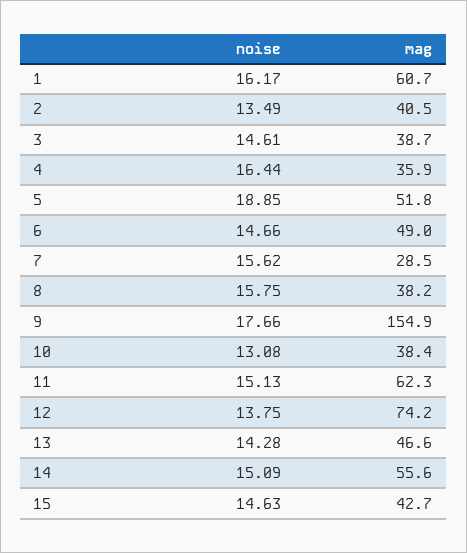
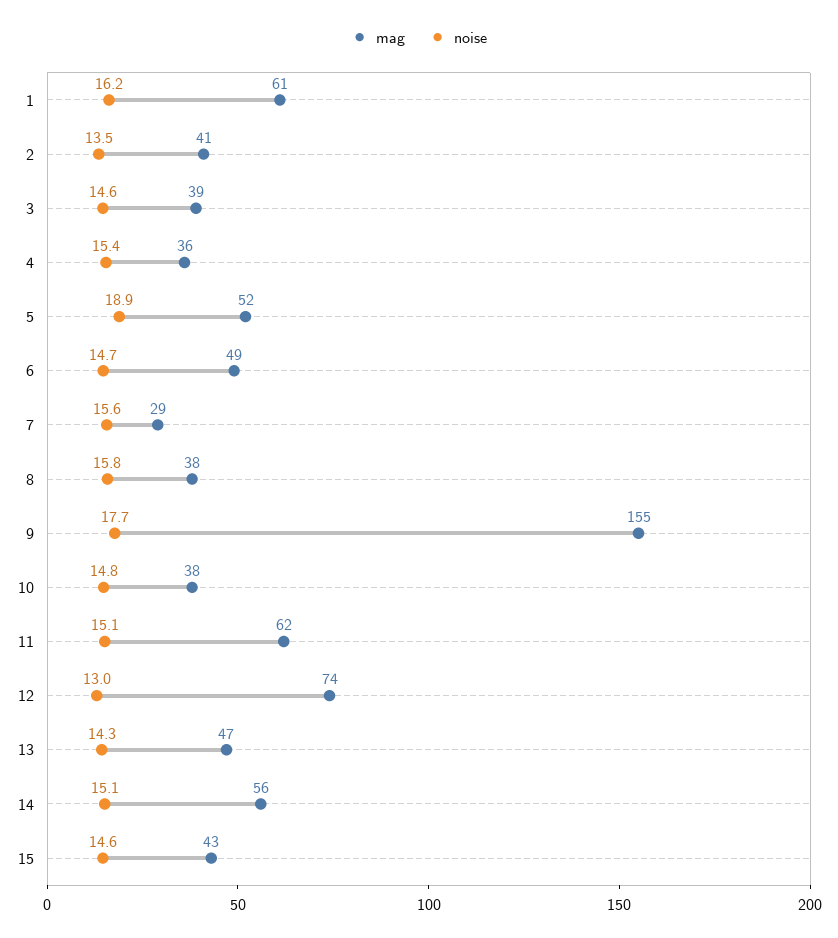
noise, 4: 16.44 -> 15.4
noise, 10: 13.08 -> 14.8
noise, 12: 13.75 -> 13

